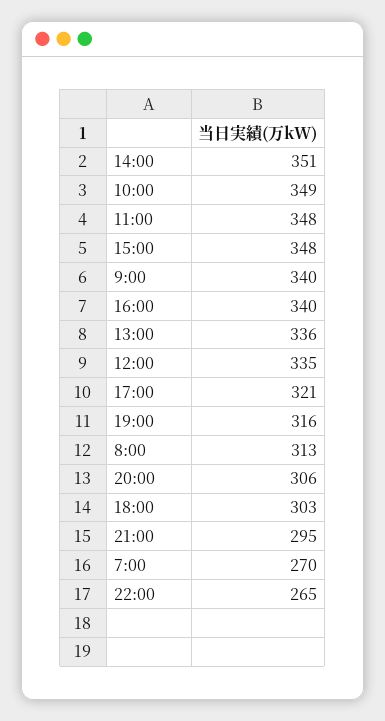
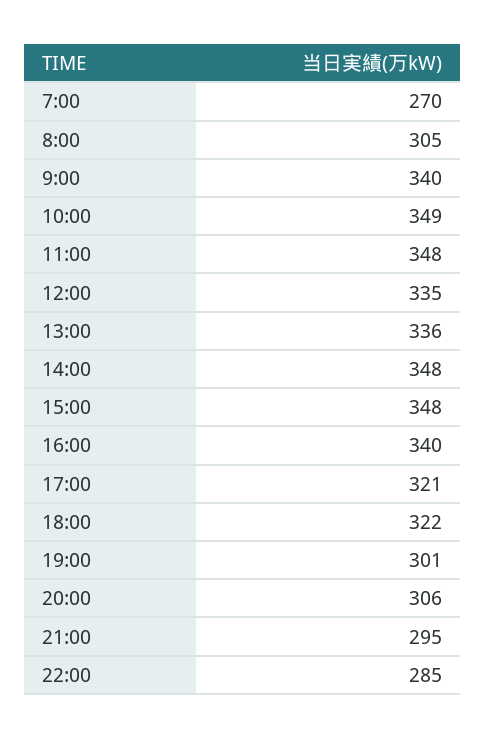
14:00: 351 -> 348
19:00: 316 -> 301
8:00: 313 -> 305
18:00: 303 -> 322
22:00: 265 -> 285

